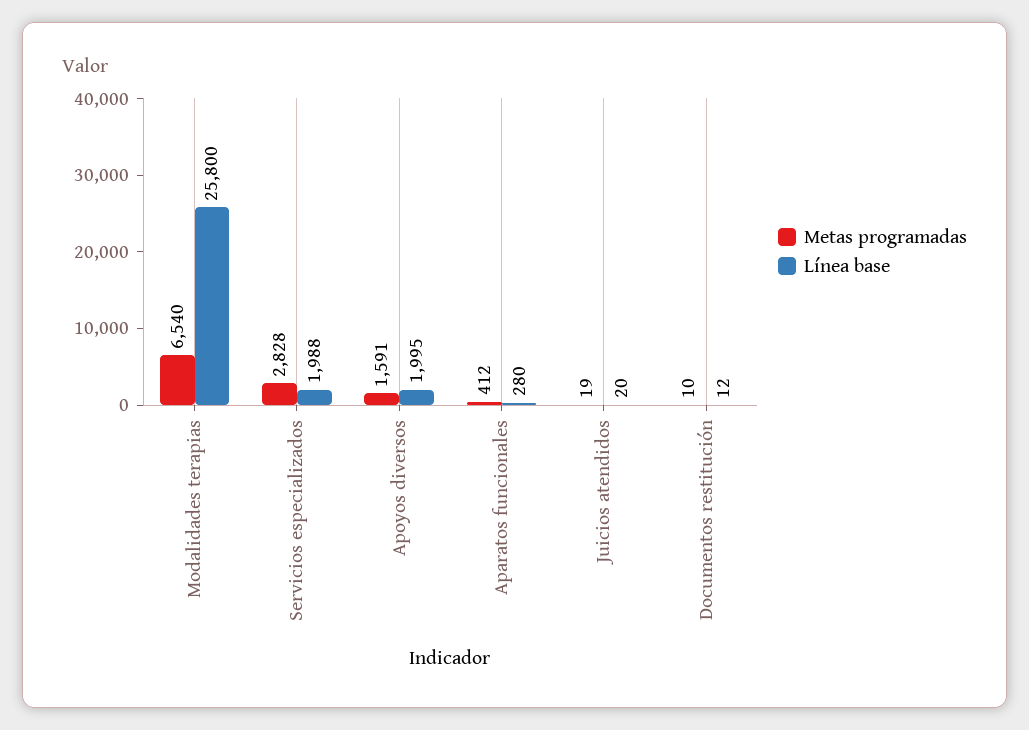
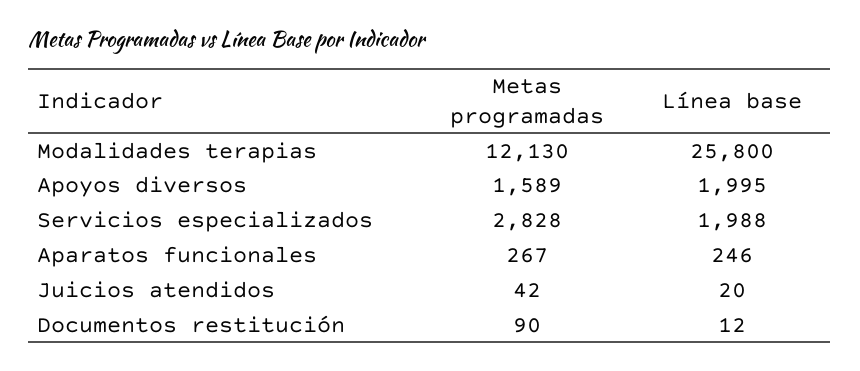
Metas programadas, Modalidades terapias: 6540 -> 12130
Metas programadas, Apoyos diversos: 1591 -> 1589
Metas programadas, Aparatos funcionales: 412 -> 267
Línea base, Aparatos funcionales: 280 -> 246
Metas programadas, Juicios atendidos: 19 -> 42
Metas programadas, Documentos restitución: 10 -> 90

